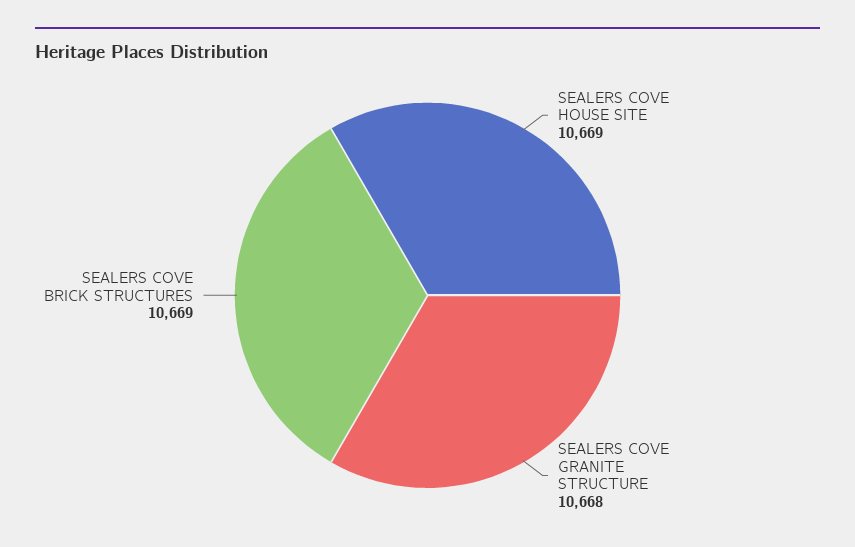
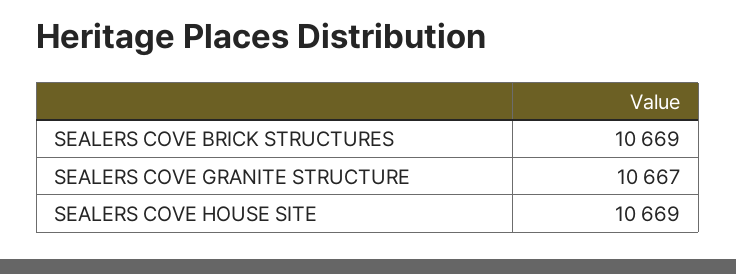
SEALERS COVE GRANITE STRUCTURE: 10668 -> 10667

